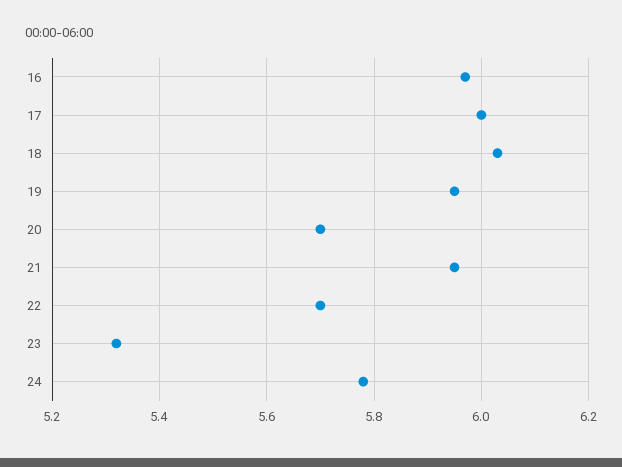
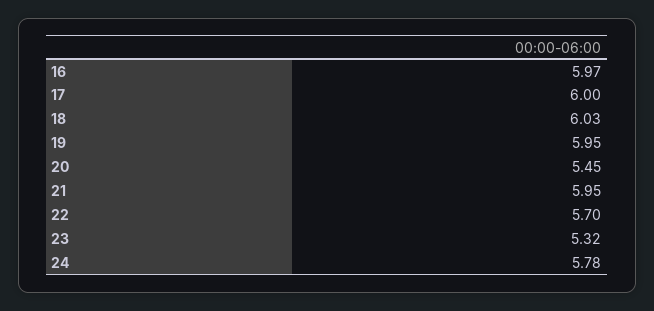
20: 5.7 -> 5.45

